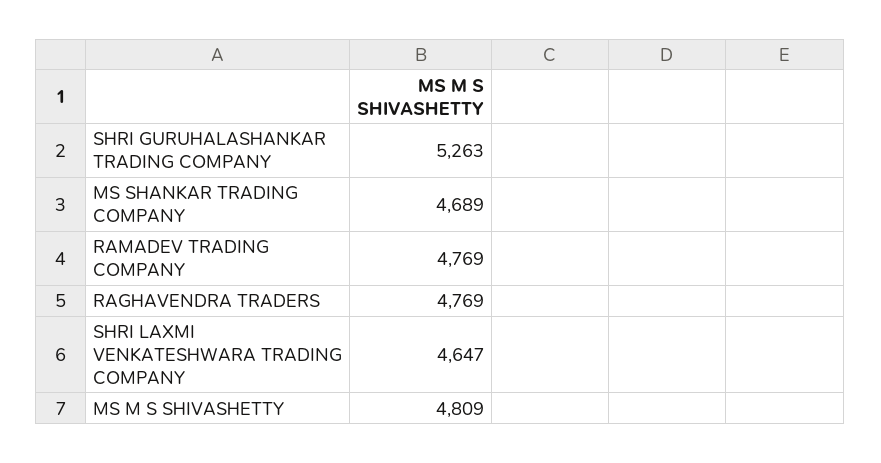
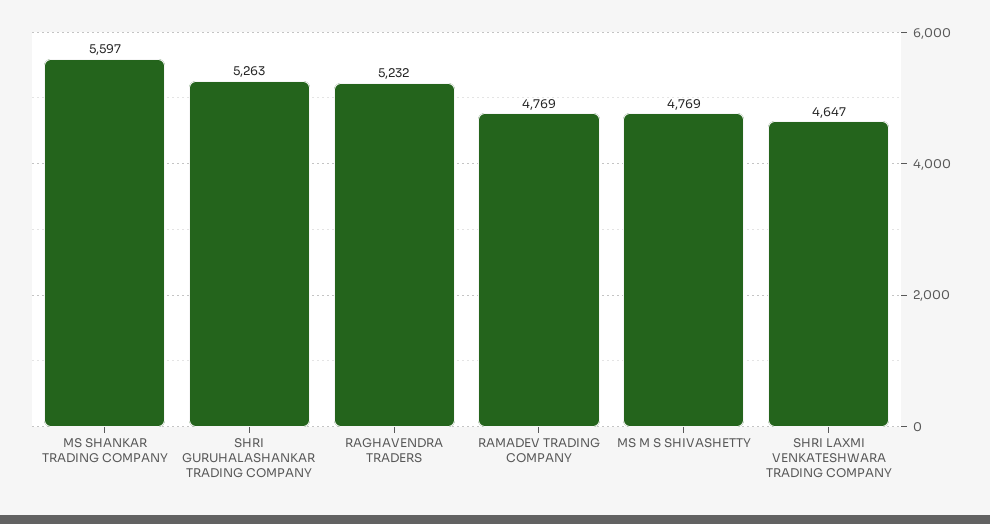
MS SHANKAR TRADING COMPANY: 4689 -> 5597
RAGHAVENDRA TRADERS: 4769 -> 5232
MS M S SHIVASHETTY: 4809 -> 4769

